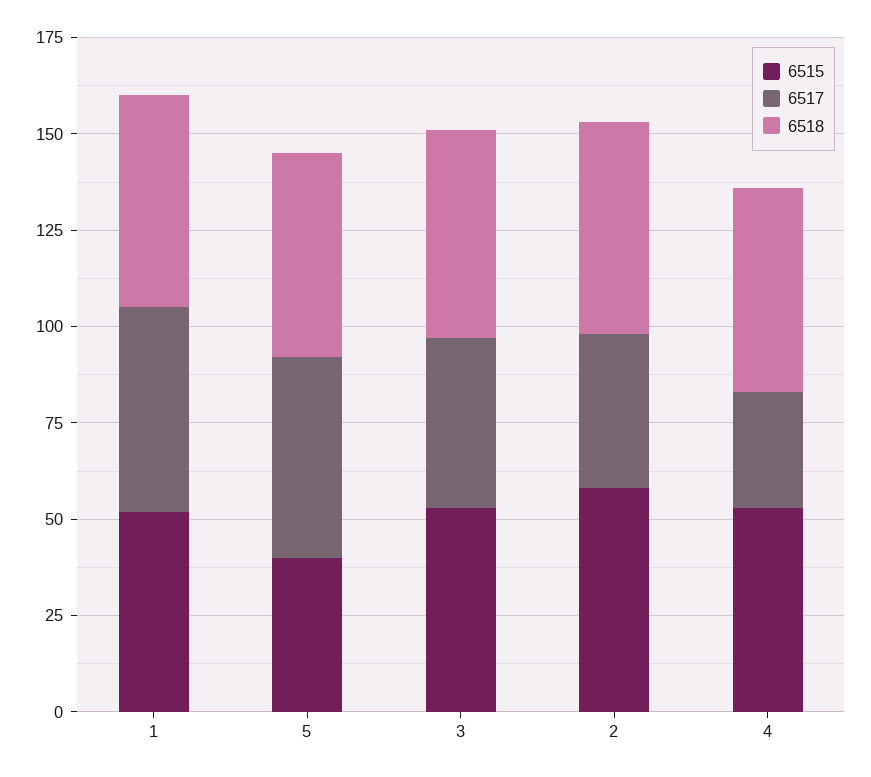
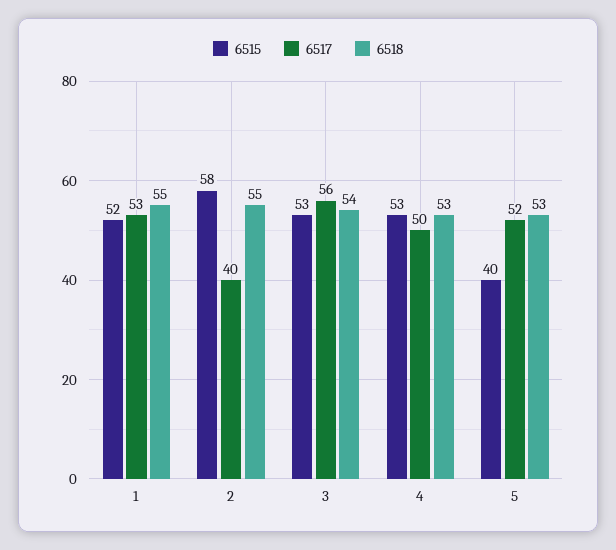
6517, 3: 45 -> 56
6517, 4: 30 -> 50

